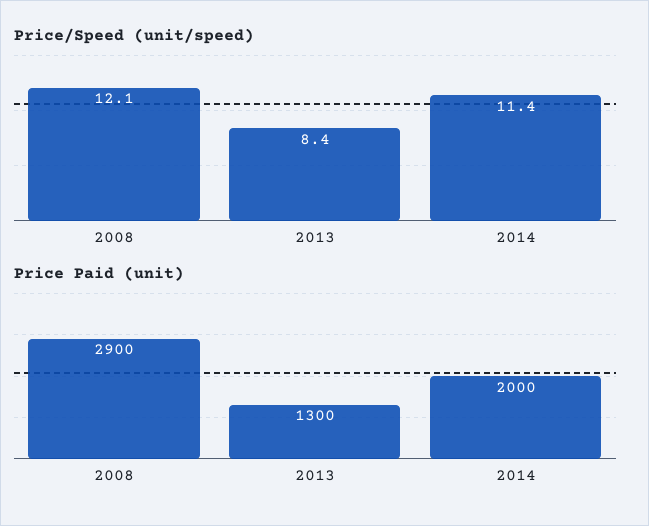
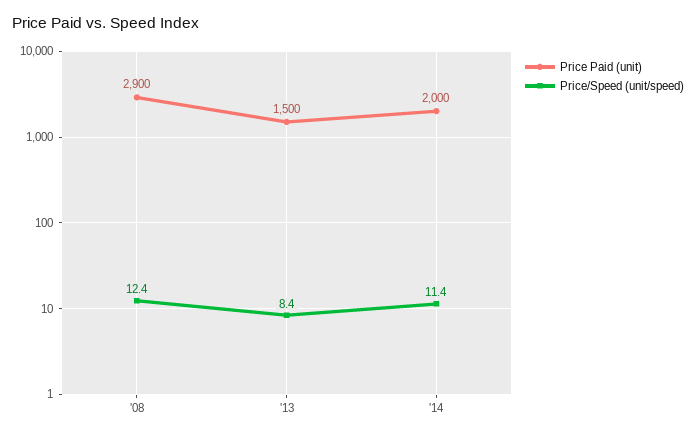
Price/Speed (unit/speed), 2008: 12.1 -> 12.4
Price Paid (unit), 2013: 1300 -> 1500

